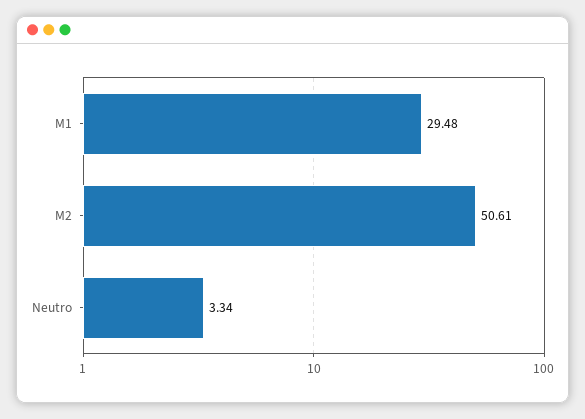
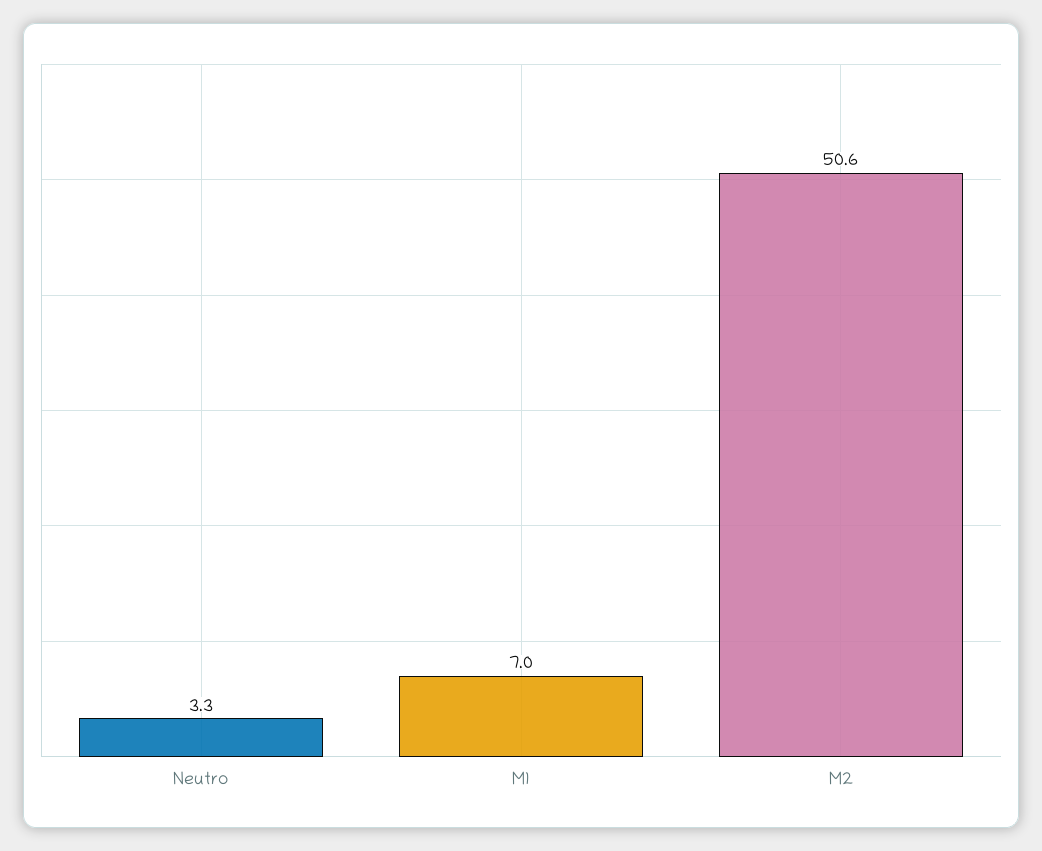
M1: 29.48 -> 7

